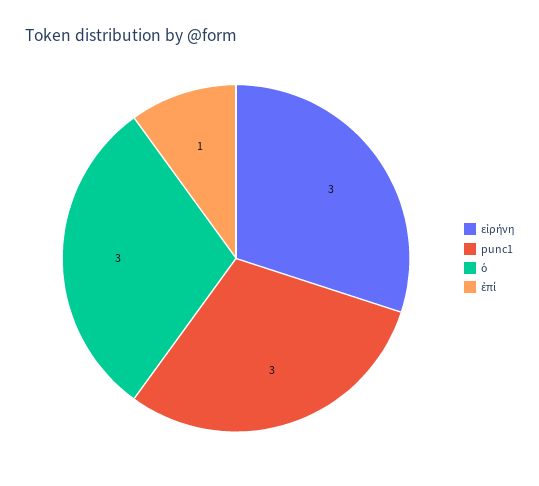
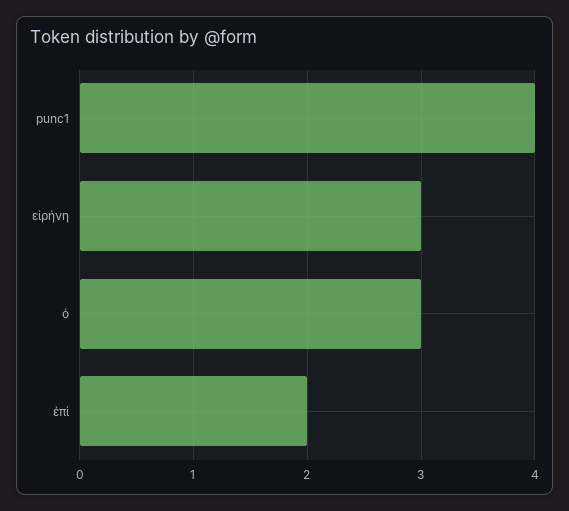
punc1: 3 -> 4
ἐπί: 1 -> 2

